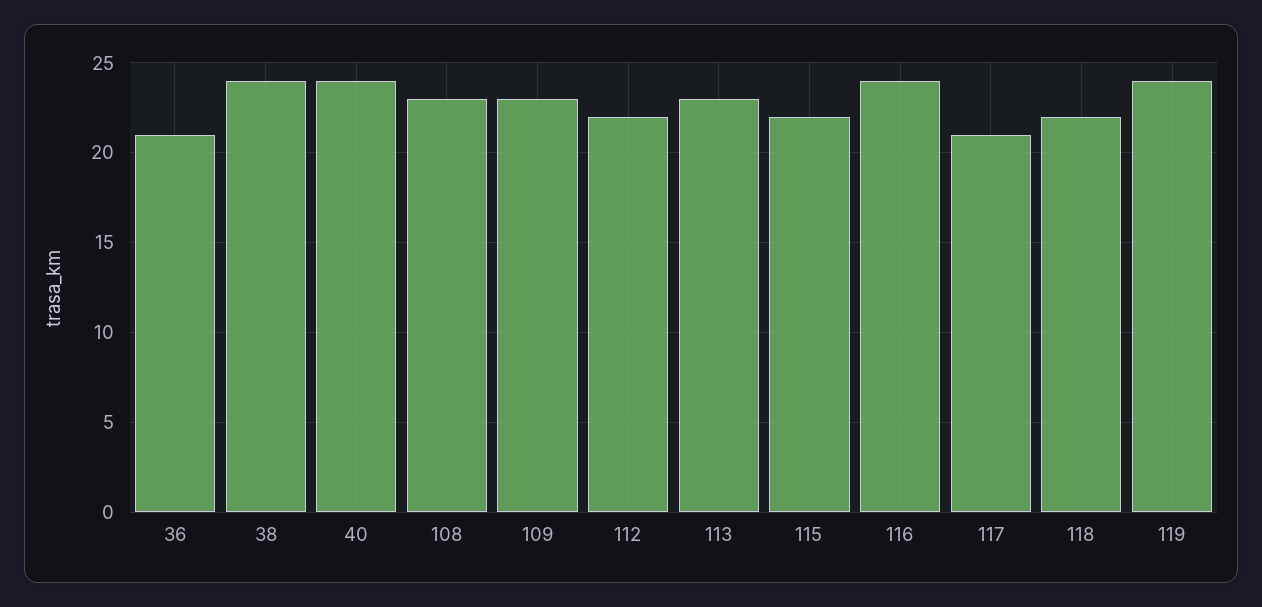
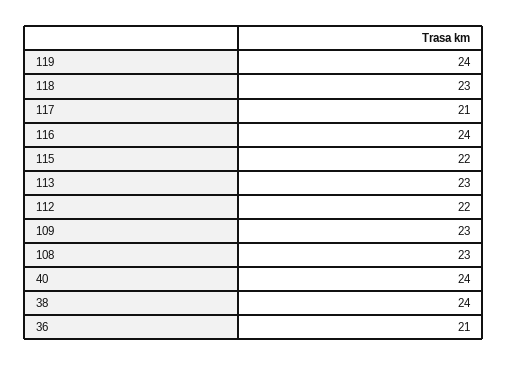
118: 22 -> 23

